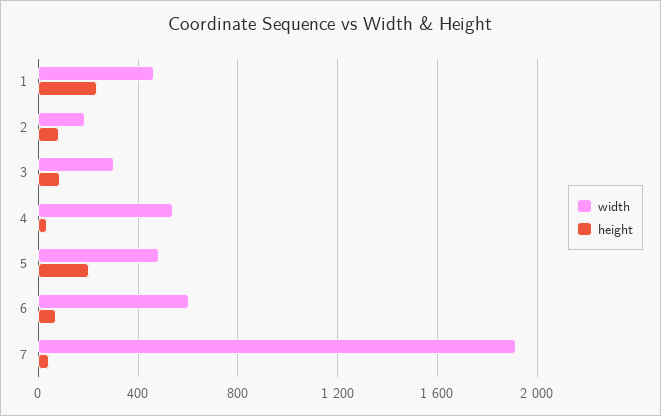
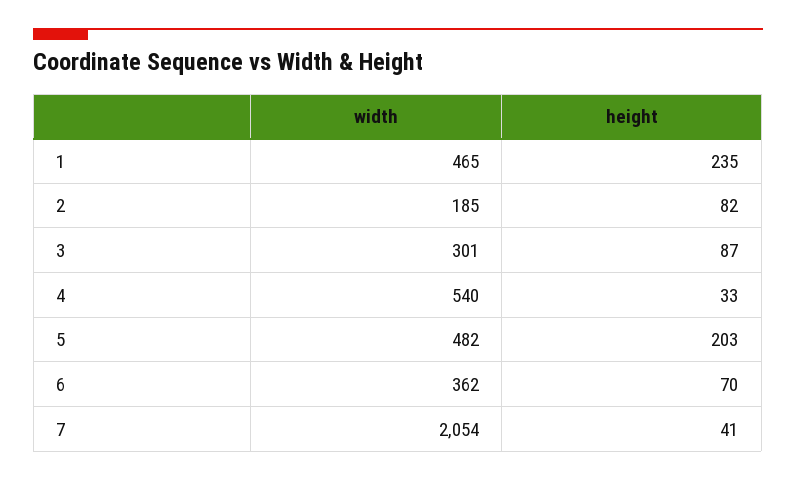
width, 6: 600 -> 362
width, 7: 1900 -> 2054

